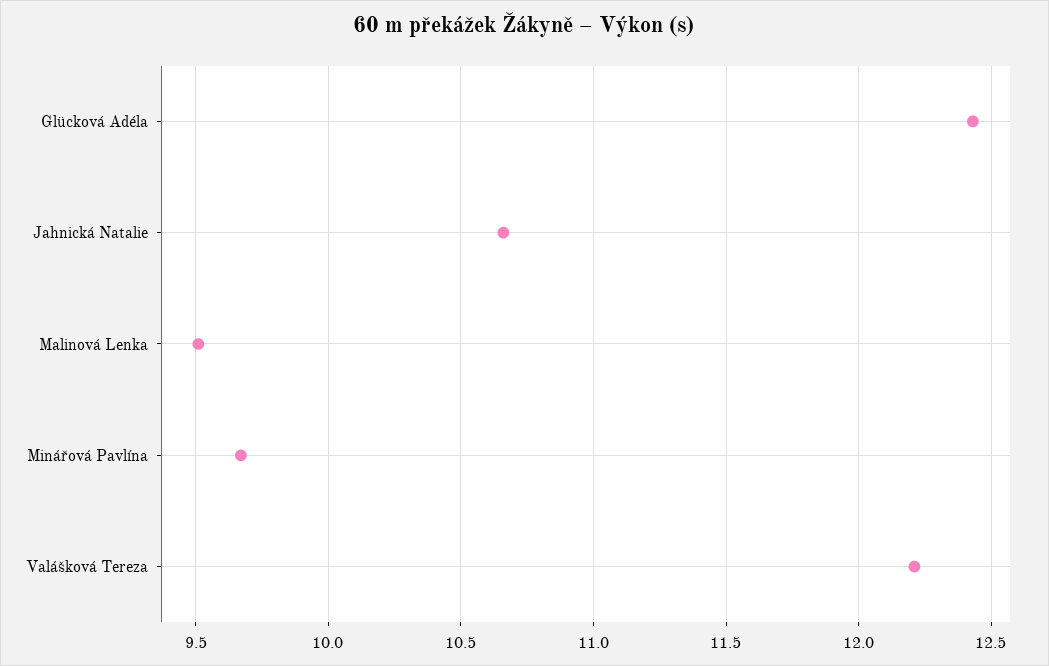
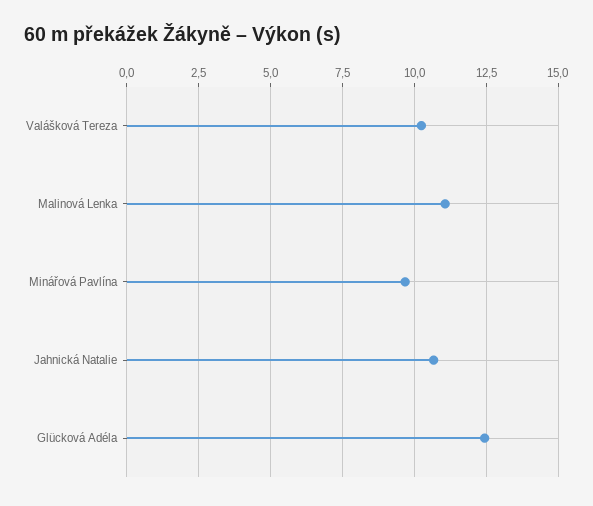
Malinová Lenka: 9.5 -> 11
Valášková Tereza: 12.2 -> 10.25

